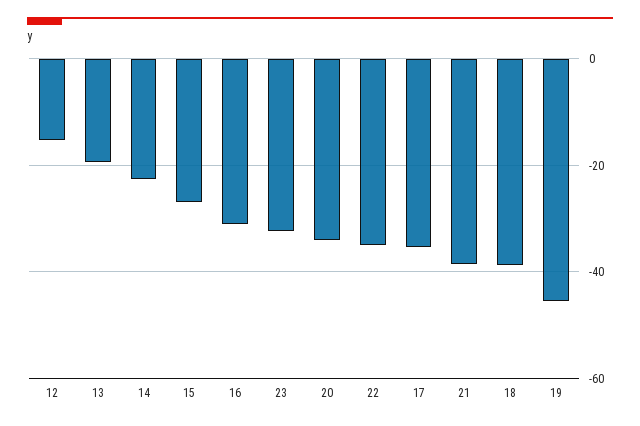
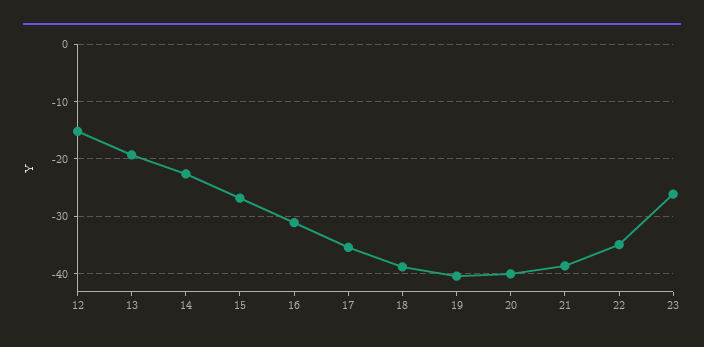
23: -32 -> -26
20: -34 -> -40
19: -46 -> -40

